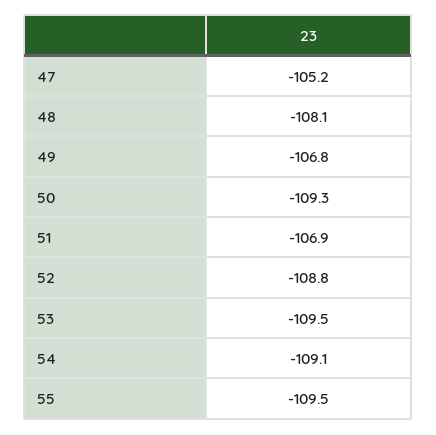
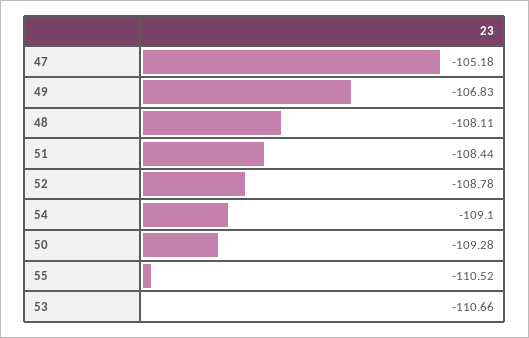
51: -106.9 -> -108.44
53: -109.5 -> -110.66
55: -109.5 -> -110.52

